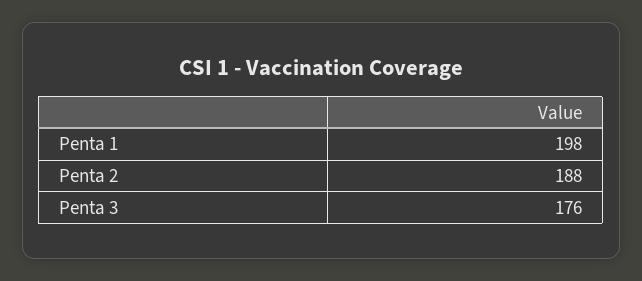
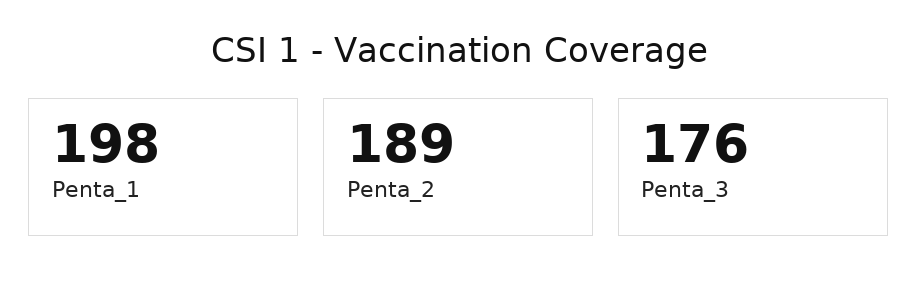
Penta 2: 188 -> 189

